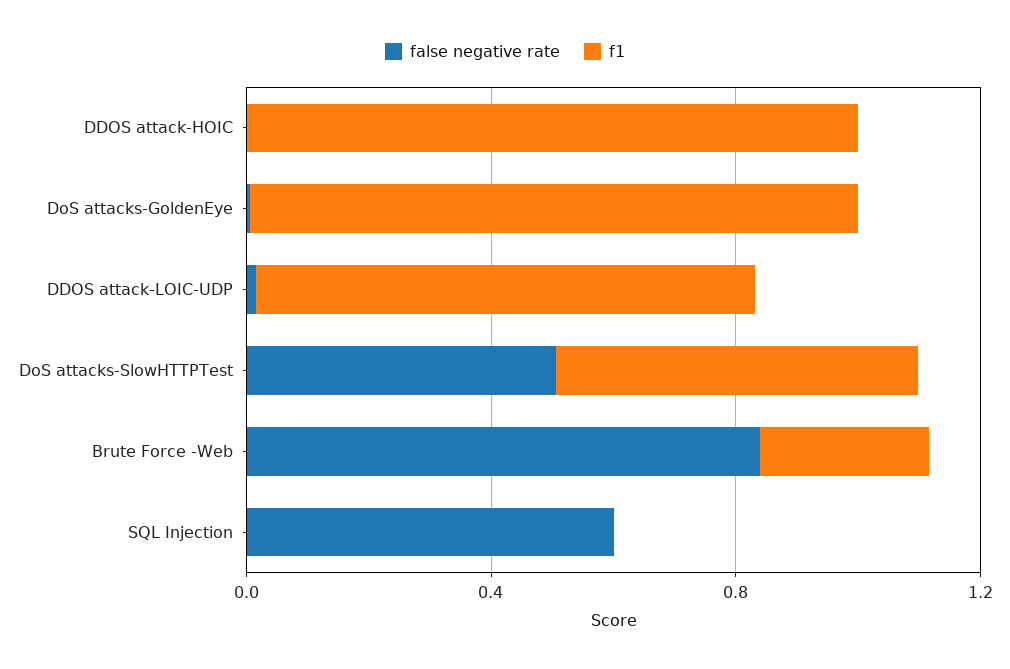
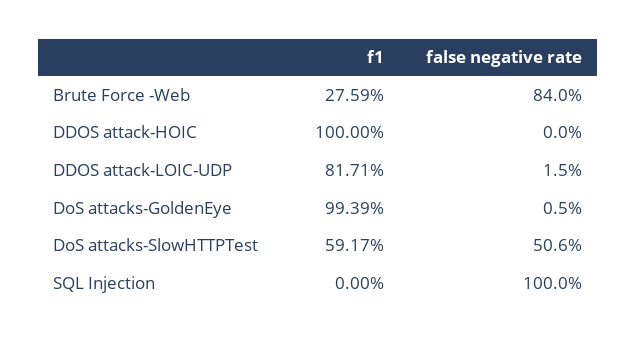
false negative rate, SQL Injection: 0.6 -> 1

